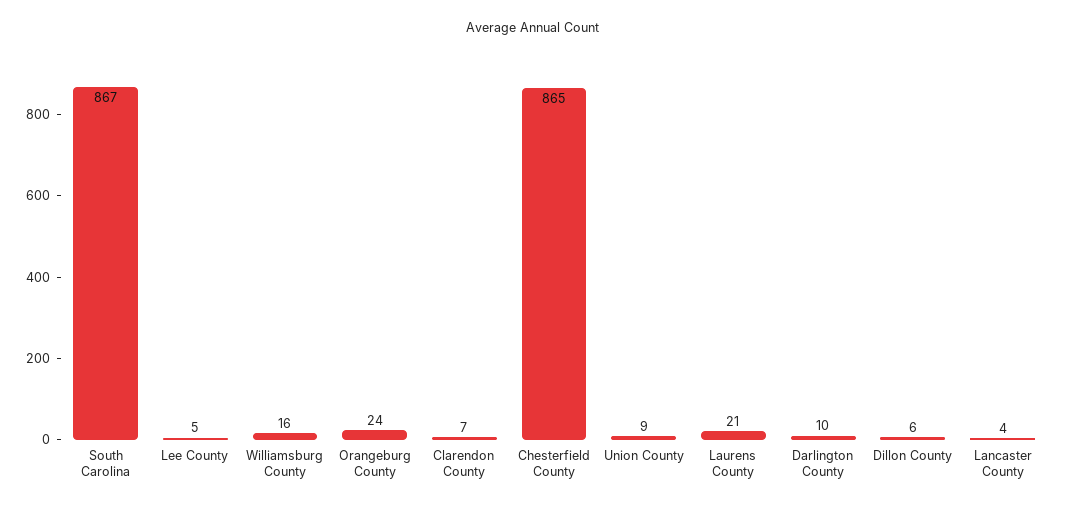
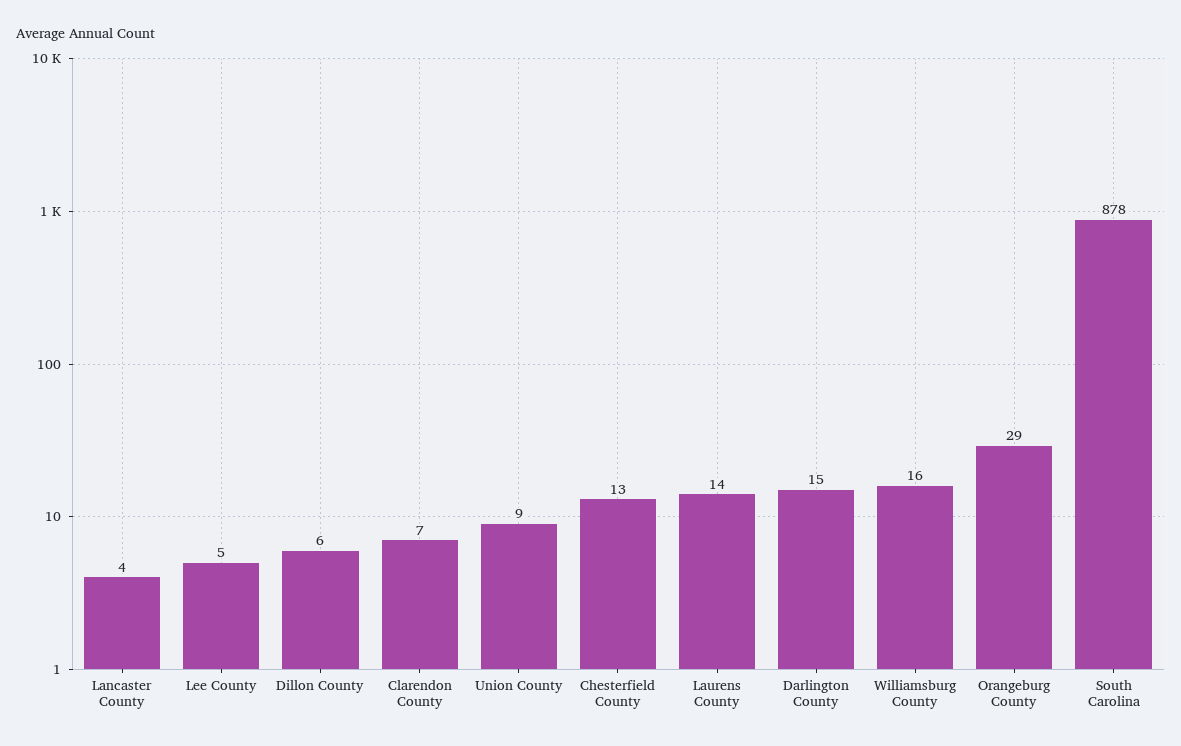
South Carolina: 867 -> 878
Orangeburg County: 24 -> 29
Chesterfield County: 865 -> 13
Laurens County: 21 -> 14
Darlington County: 10 -> 15

